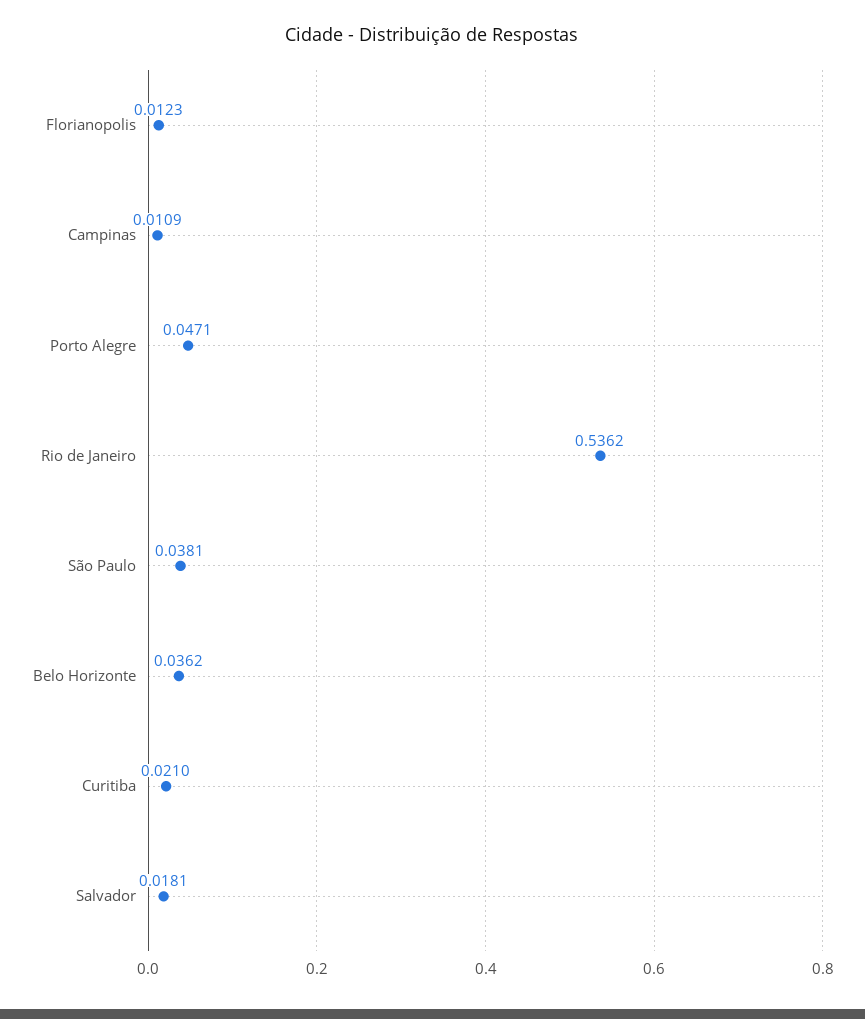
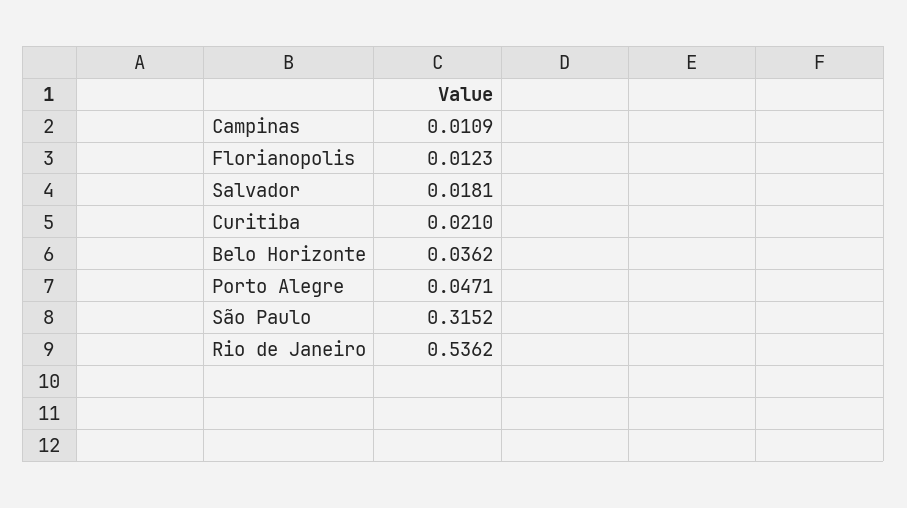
São Paulo: 0.0381 -> 0.3152

